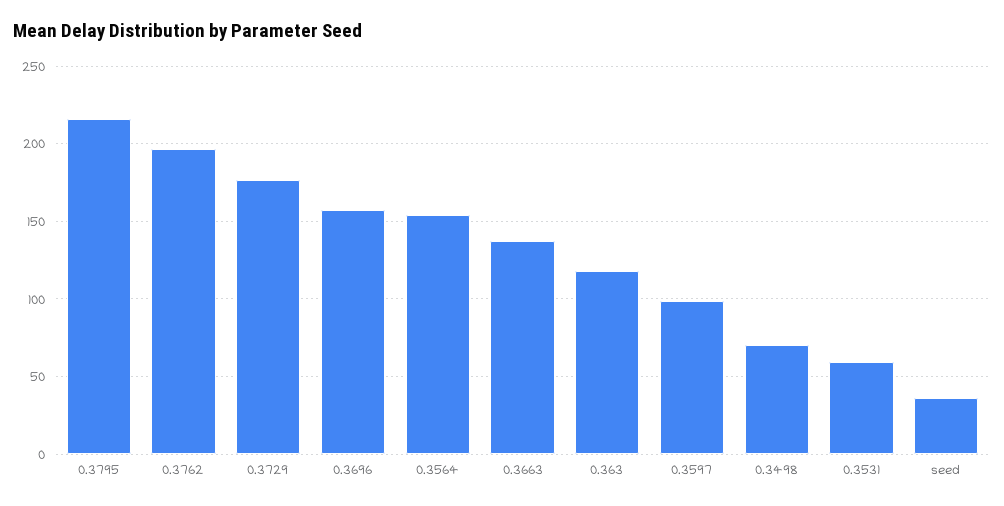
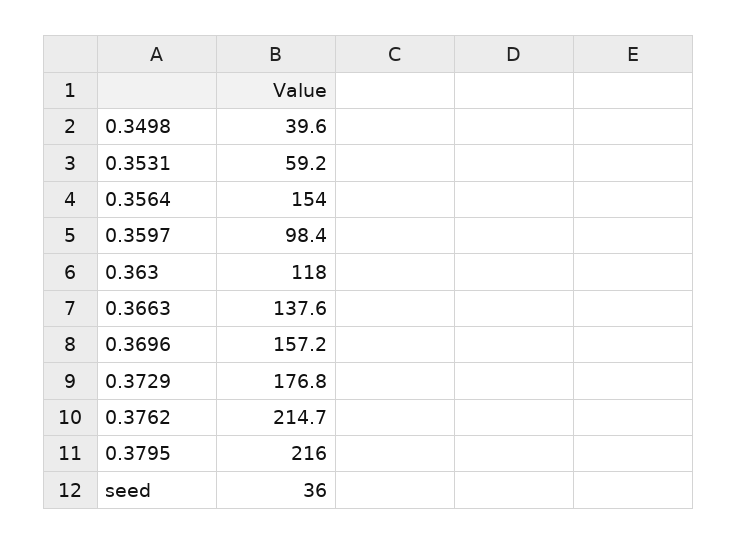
0.3762: 195 -> 214.7
0.3498: 70 -> 39.6

